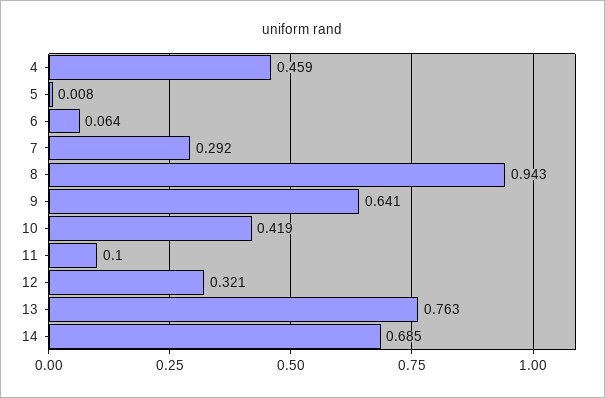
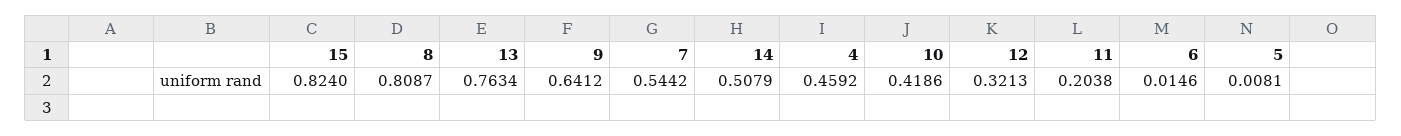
6: 0.064 -> 0.0146
7: 0.292 -> 0.5442
8: 0.943 -> 0.8087
11: 0.1 -> 0.2038
14: 0.685 -> 0.5079
15: none -> 0.824

